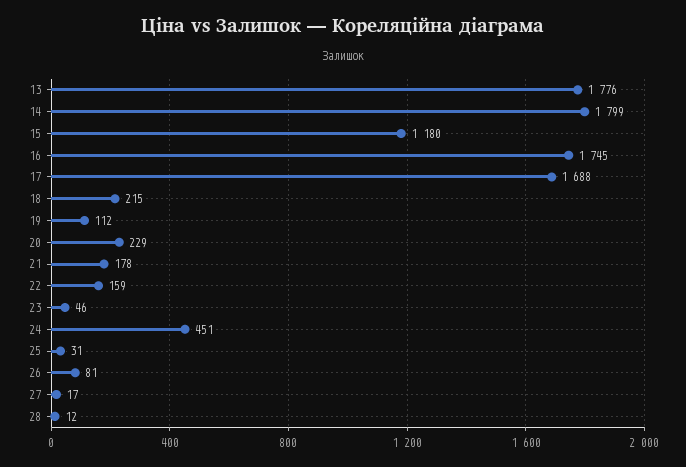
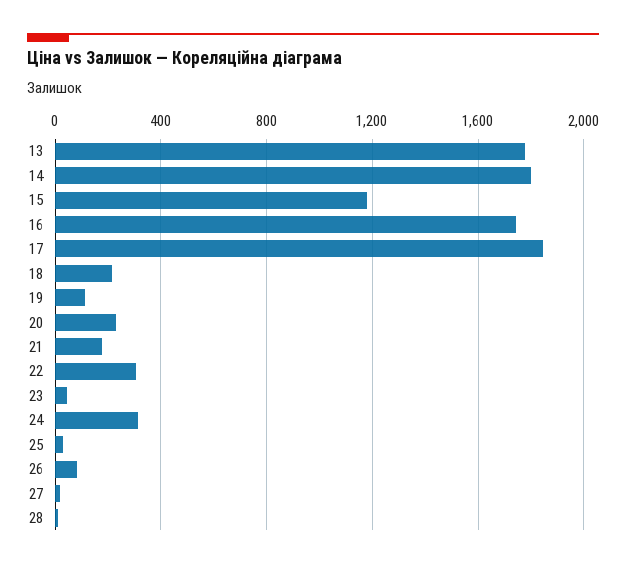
17: 1688 -> 1850
22: 159 -> 300
24: 451 -> 300

